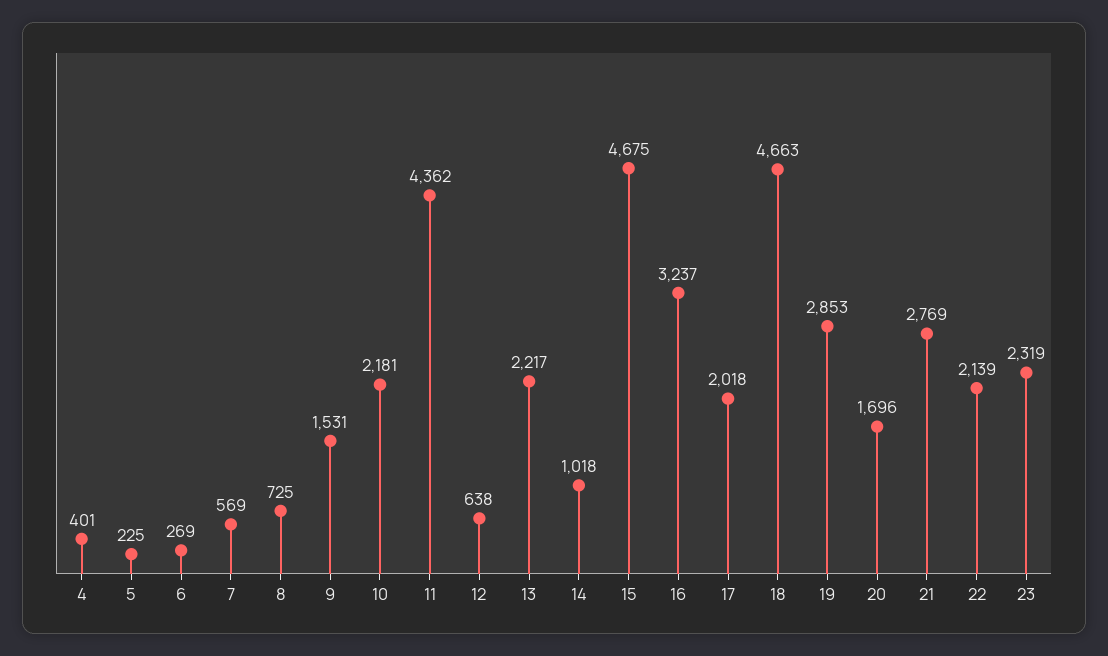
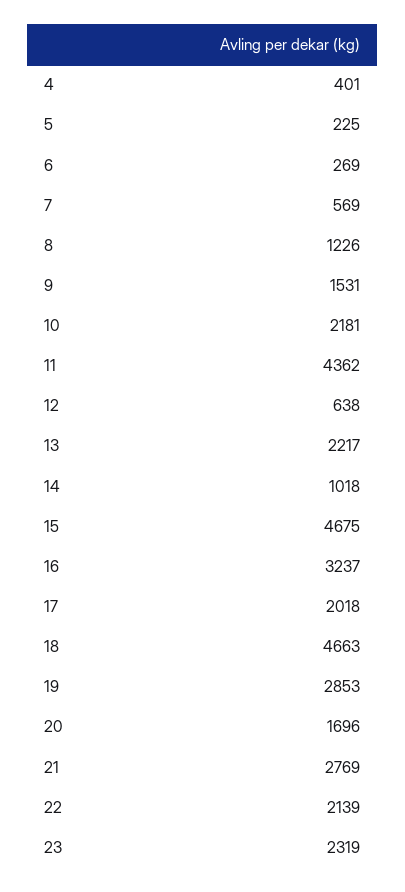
8: 725 -> 1226

